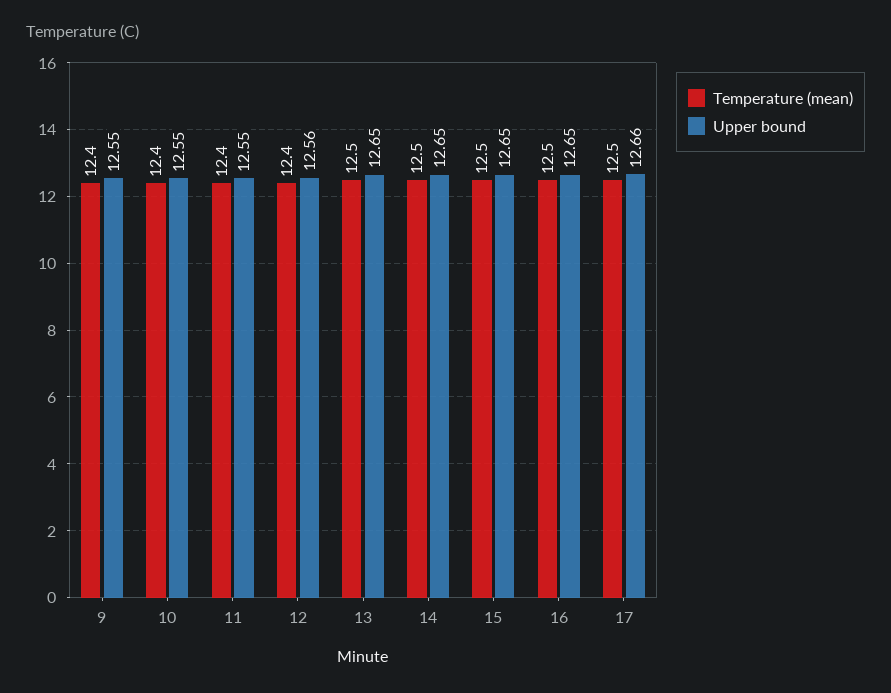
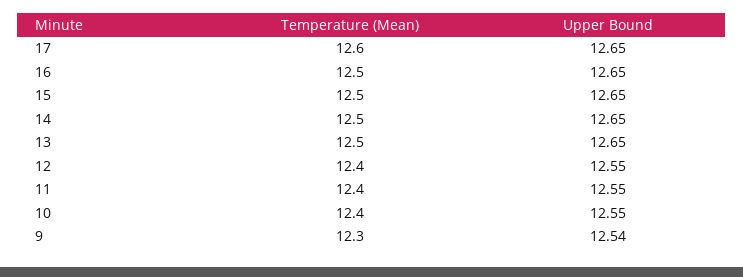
Temperature (mean), 9: 12.4 -> 12.3
Upper bound, 9: 12.55 -> 12.54
Upper bound, 12: 12.56 -> 12.55
Temperature (mean), 17: 12.5 -> 12.6
Upper bound, 17: 12.66 -> 12.65

